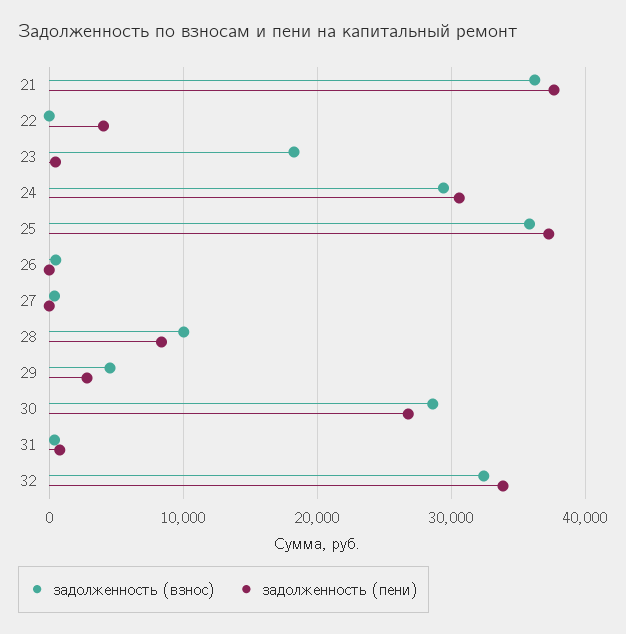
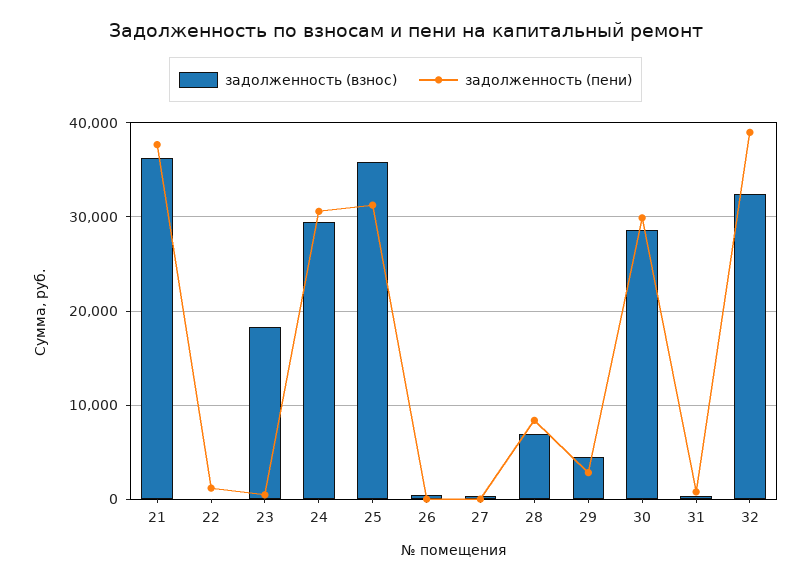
задолженность (пени), 22: 4000 -> 1000
задолженность (пени), 25: 37000 -> 31000
задолженность (взнос), 28: 10000 -> 7000
задолженность (пени), 30: 27000 -> 30000
задолженность (пени), 32: 34000 -> 39000

